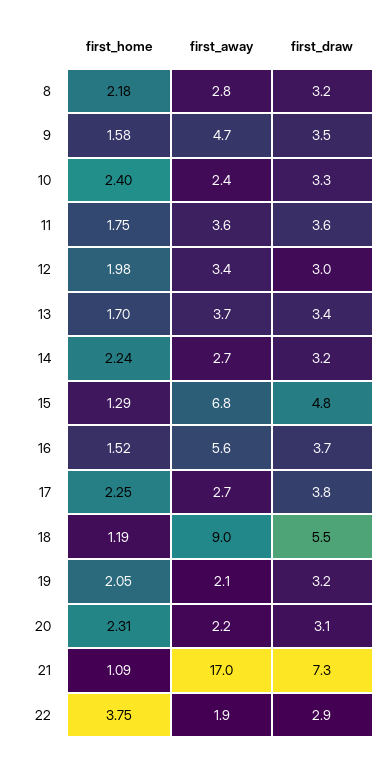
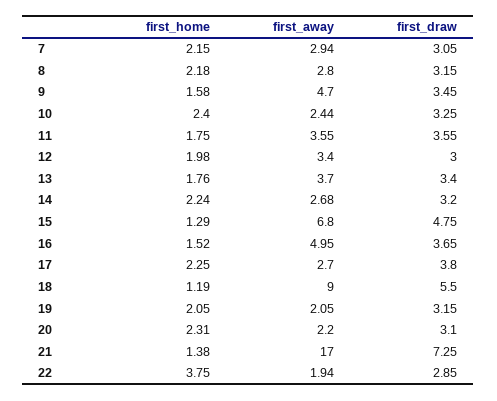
first_home, 13: 1.7 -> 1.76
first_away, 16: 5.6 -> 4.95
first_home, 21: 1.09 -> 1.38
first_home, 7: none -> 2.15
first_away, 7: none -> 2.94
first_draw, 7: none -> 3.05

